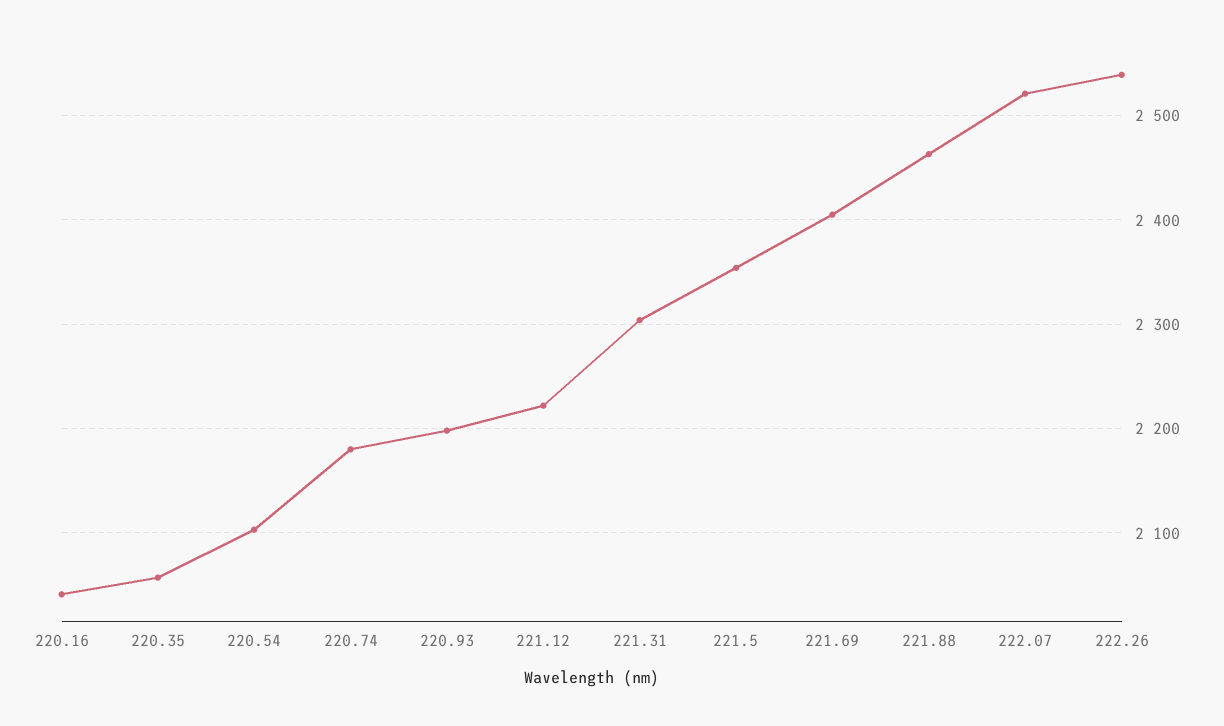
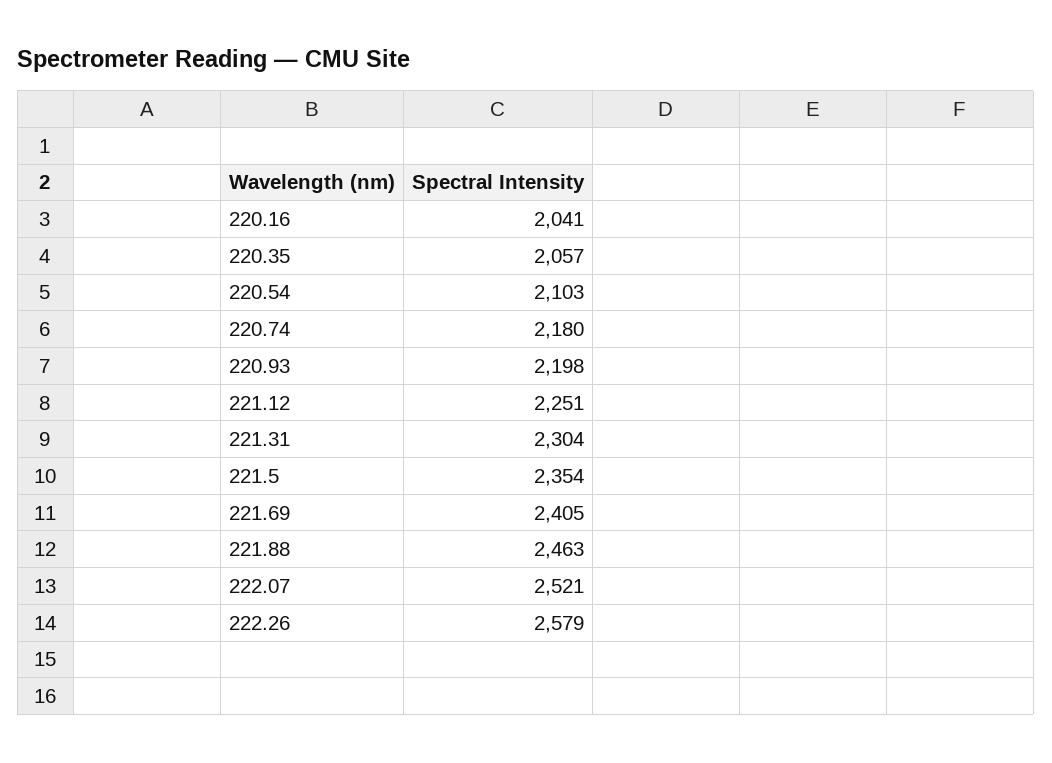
221.12: 2220 -> 2251
222.26: 2540 -> 2579

